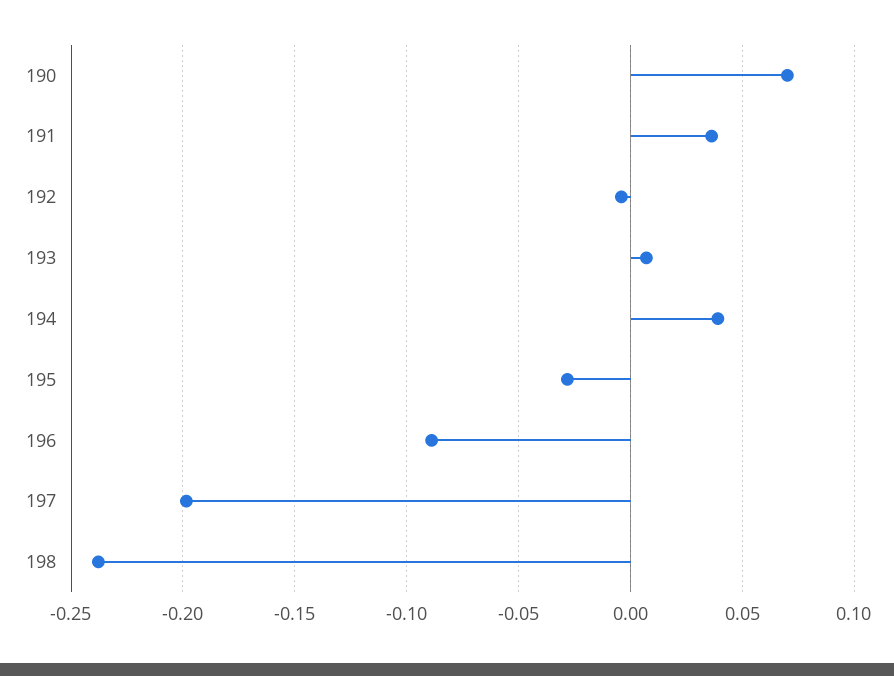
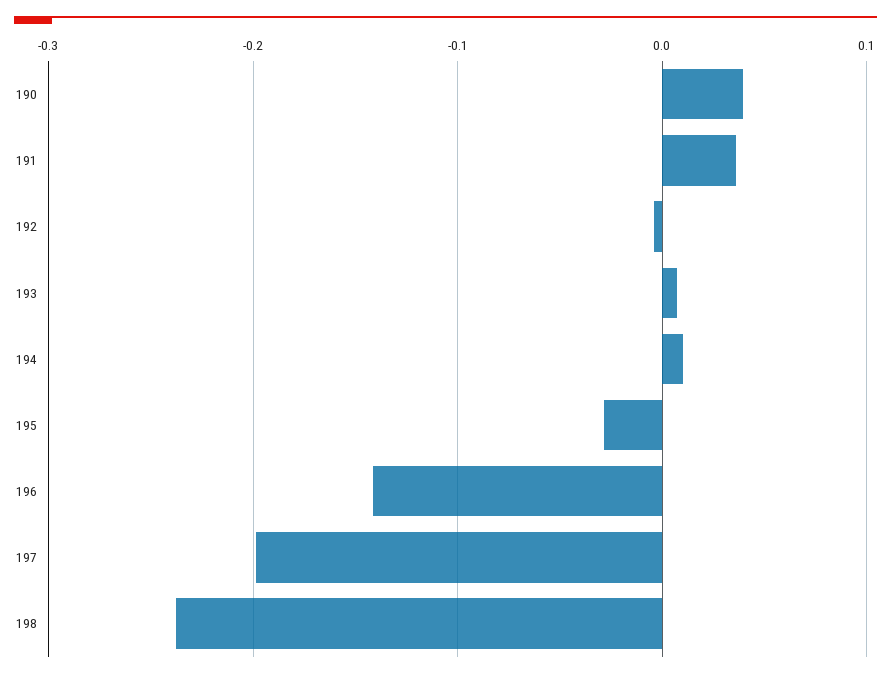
190: 0.07 -> 0.04
194: 0.04 -> 0.01
196: -0.09 -> -0.14

